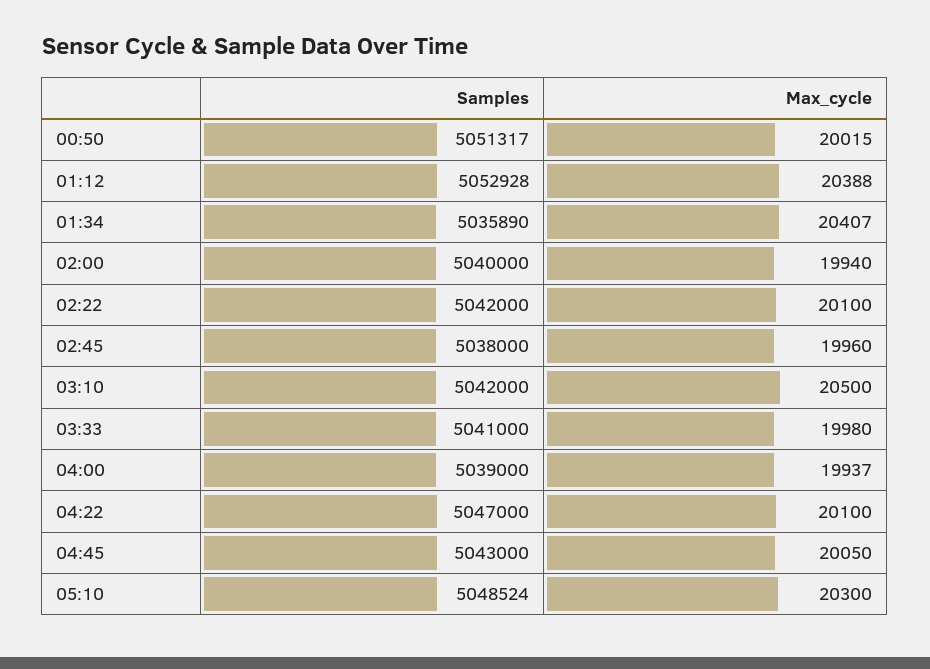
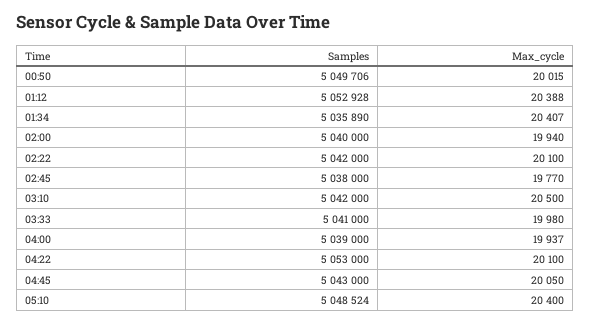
Samples, 00:50: 5051317 -> 5049706
Max_cycle, 02:45: 19960 -> 19770
Samples, 04:22: 5047000 -> 5053000
Max_cycle, 05:10: 20300 -> 20400

